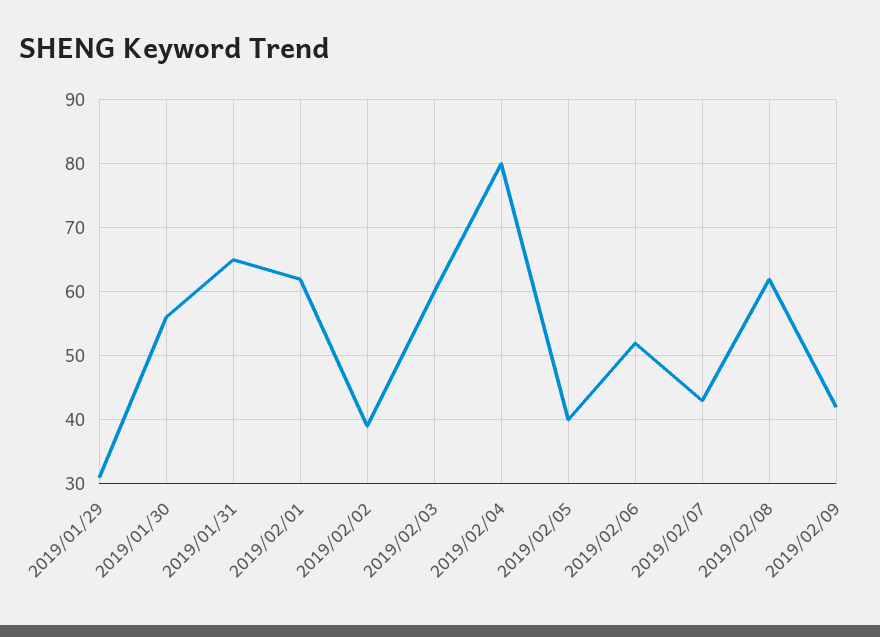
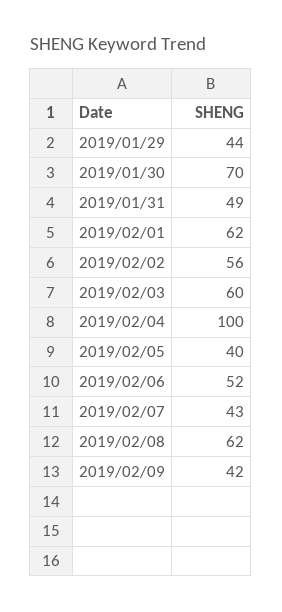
2019/01/29: 31 -> 44
2019/01/30: 56 -> 70
2019/01/31: 65 -> 49
2019/02/02: 39 -> 56
2019/02/04: 80 -> 100

